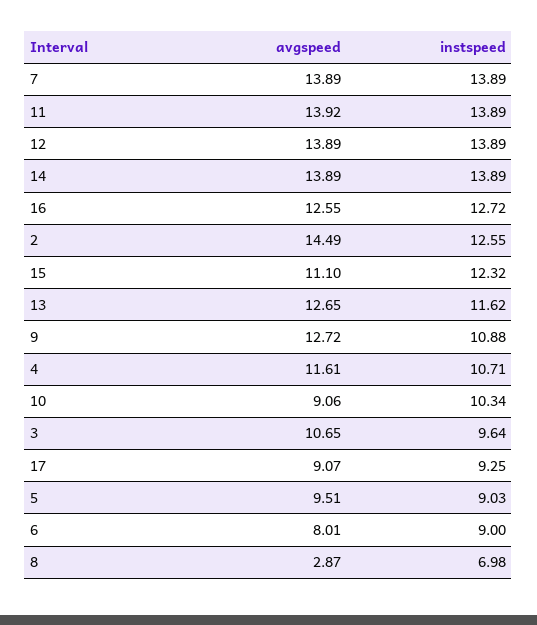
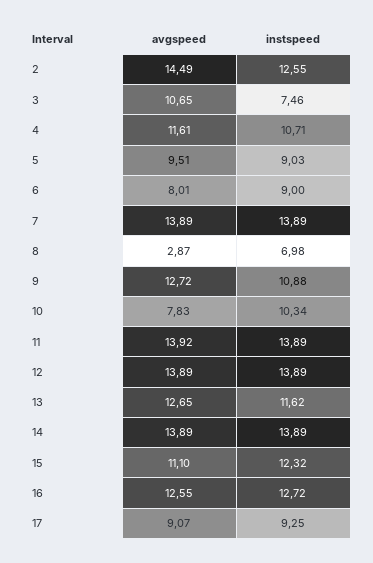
avgspeed, 10: 9.06 -> 7.83
instspeed, 3: 9.64 -> 7.46

